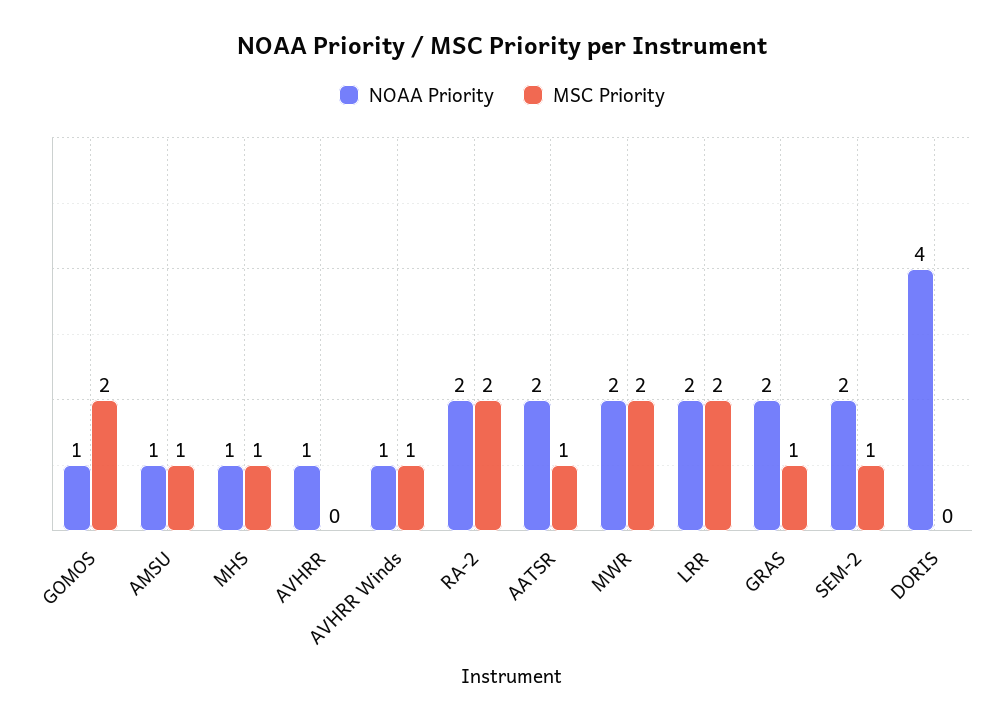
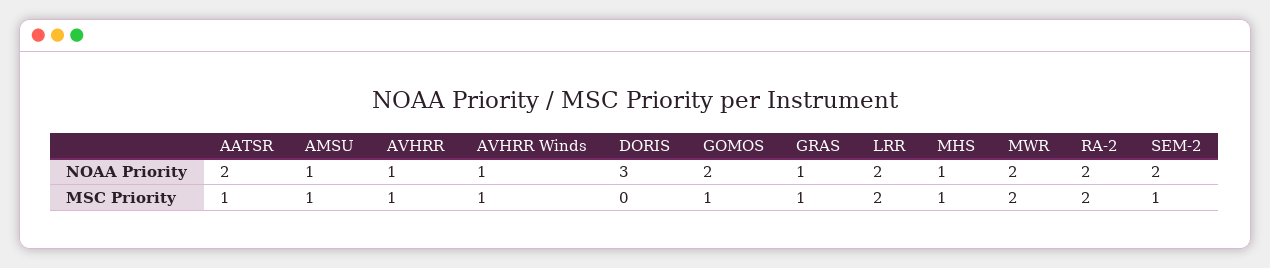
NOAA Priority, GOMOS: 1 -> 2
MSC Priority, GOMOS: 2 -> 1
MSC Priority, AVHRR: 0 -> 1
NOAA Priority, GRAS: 2 -> 1
NOAA Priority, DORIS: 4 -> 3

